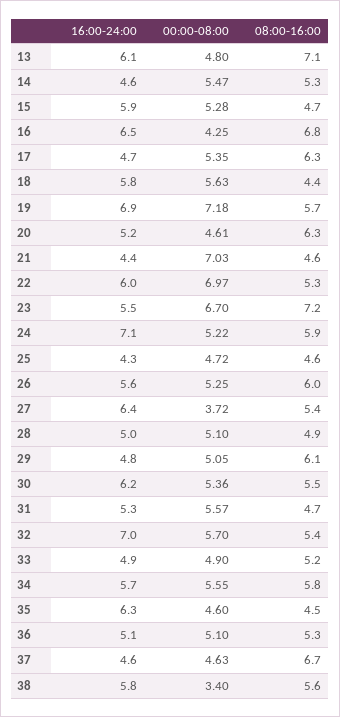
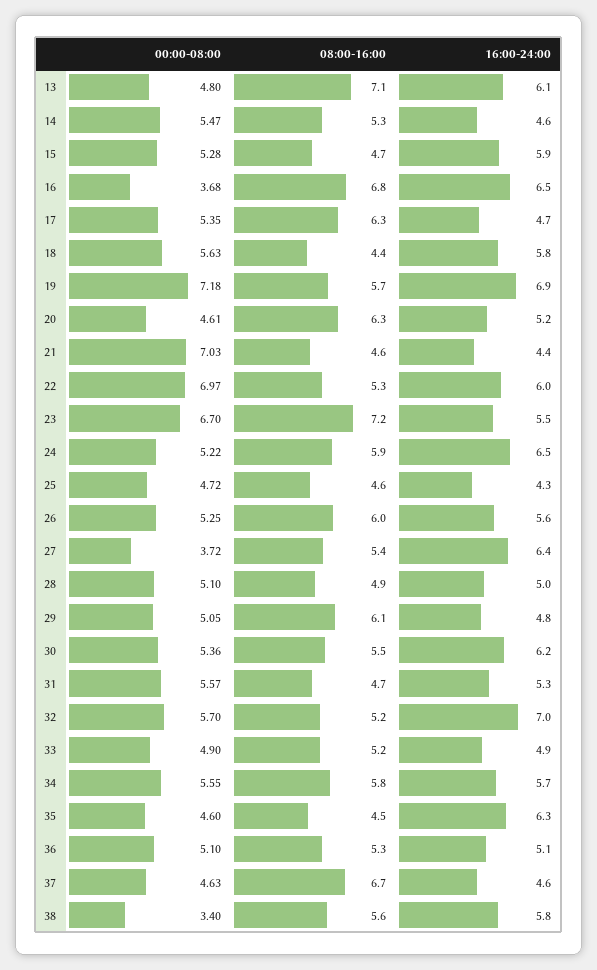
00:00-08:00, 16: 4.25 -> 3.68
16:00-24:00, 24: 7.1 -> 6.5
08:00-16:00, 32: 5.4 -> 5.2

